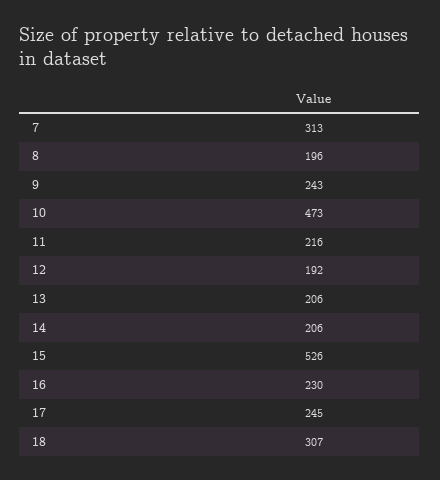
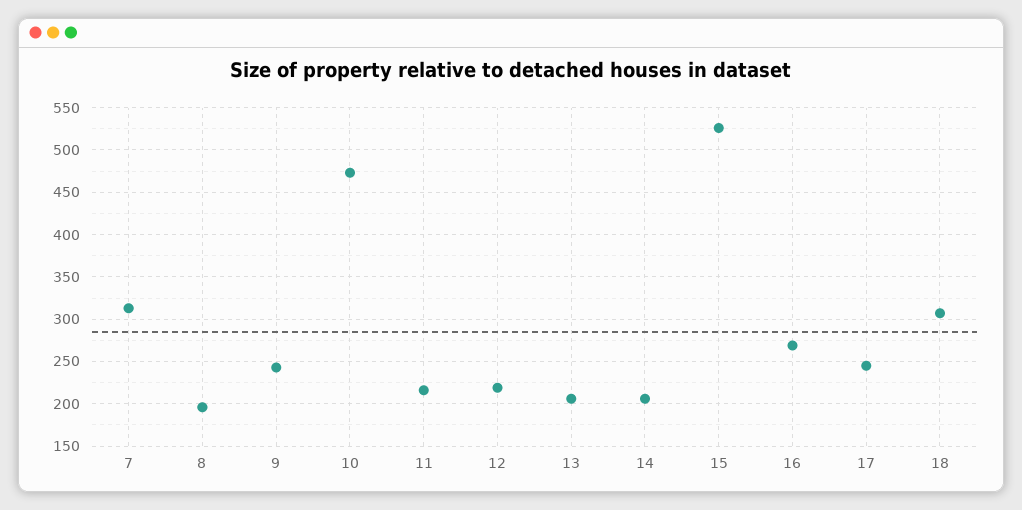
12: 192 -> 220
16: 230 -> 270

